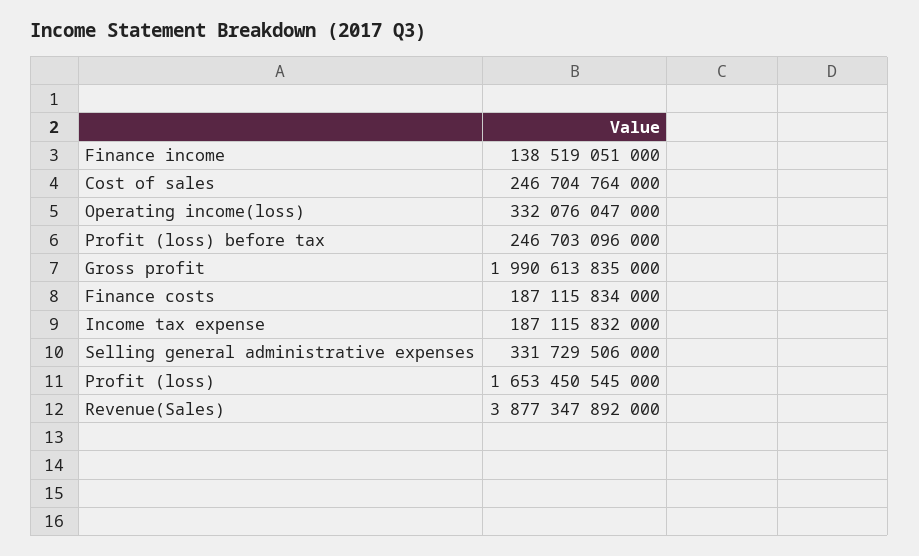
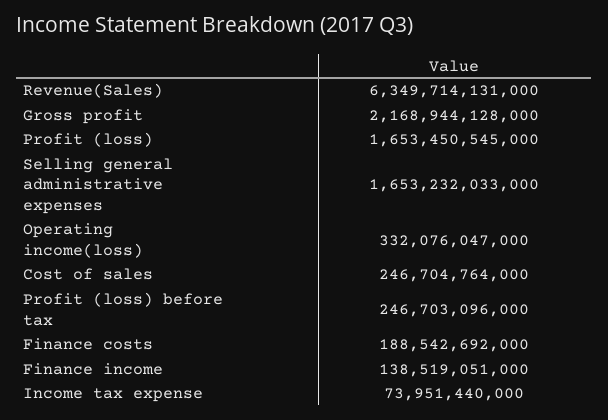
Gross profit: 1990613835000 -> 2168944128000
Finance costs: 187115834000 -> 188542692000
Income tax expense: 187115832000 -> 73951440000
Selling general administrative expenses: 331729506000 -> 1653232033000
Revenue(Sales): 3877347892000 -> 6349714131000

